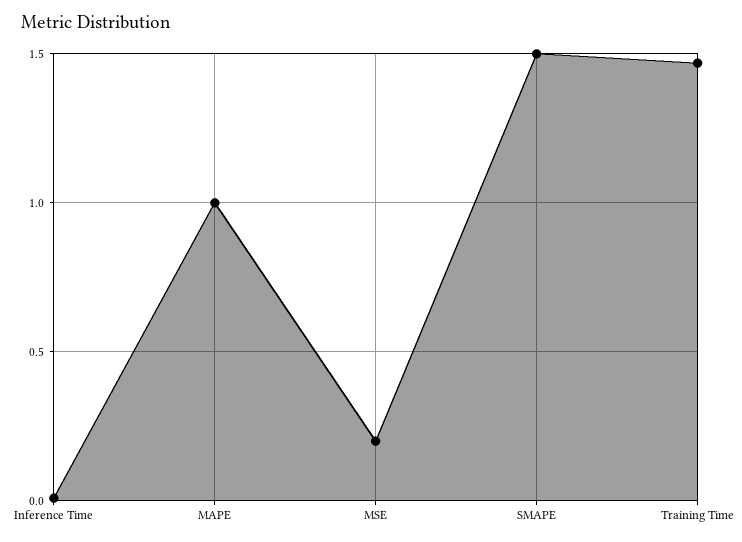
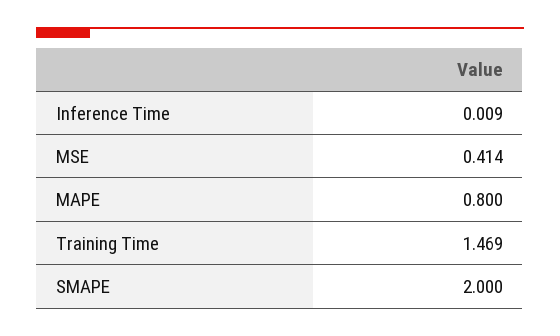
MAPE: 1 -> 0.8
MSE: 0.2 -> 0.414
SMAPE: 1.5 -> 2

